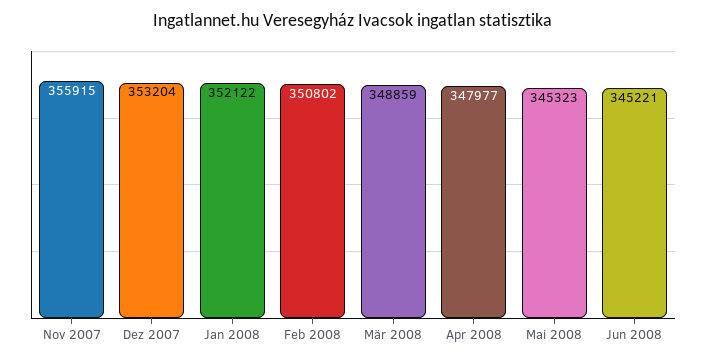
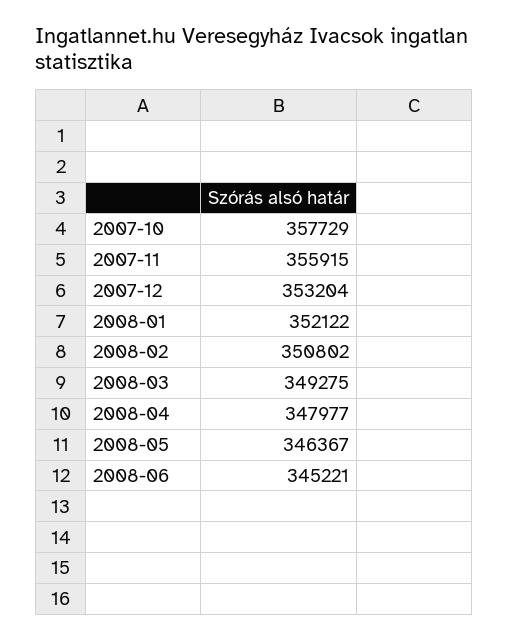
Mär 2008: 348859 -> 349275
Mai 2008: 345323 -> 346367
2007-10: none -> 357729

